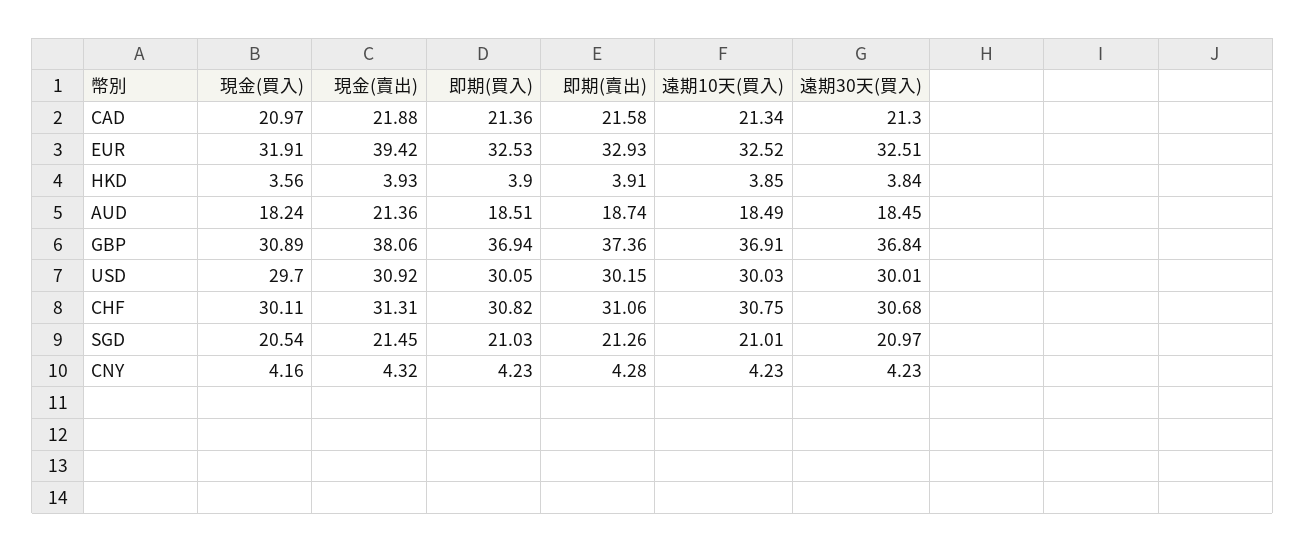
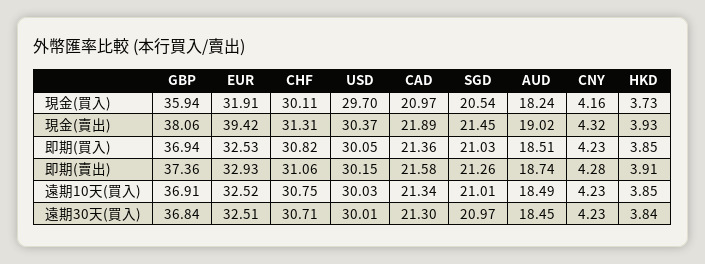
現金(賣出), CAD: 21.88 -> 21.89
現金(買入), HKD: 3.56 -> 3.73
即期(買入), HKD: 3.9 -> 3.85
現金(賣出), AUD: 21.36 -> 19.02
現金(買入), GBP: 30.89 -> 35.94
現金(賣出), USD: 30.92 -> 30.37
遠期30天(買入), CHF: 30.68 -> 30.71

